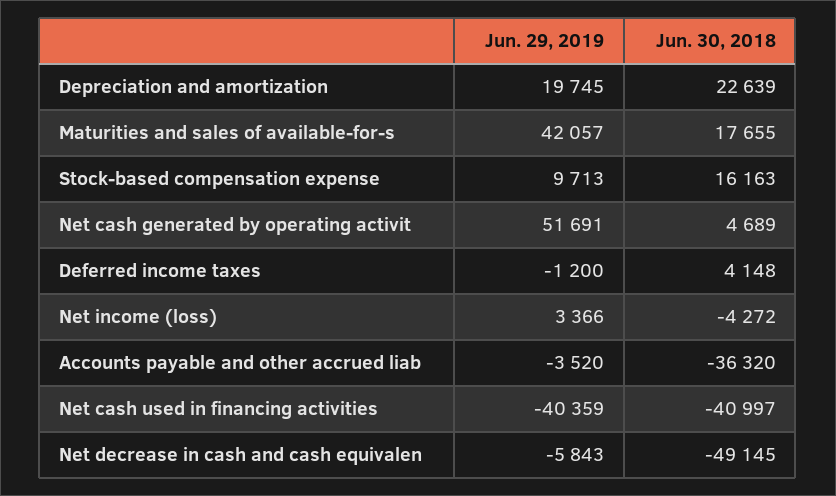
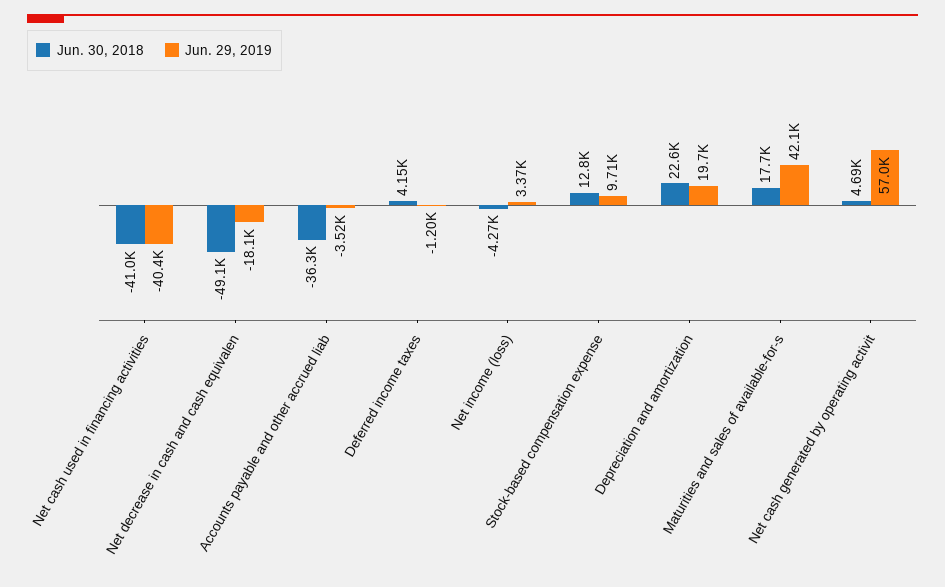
Jun. 30, 2018, Stock-based compensation expense: 16163 -> 12800
Jun. 29, 2019, Net cash generated by operating activit: 51691 -> 57000
Jun. 29, 2019, Net decrease in cash and cash equivalen: -5843 -> -18100

